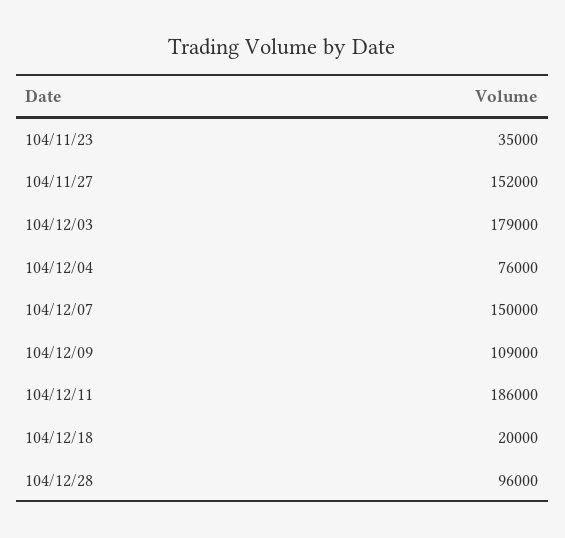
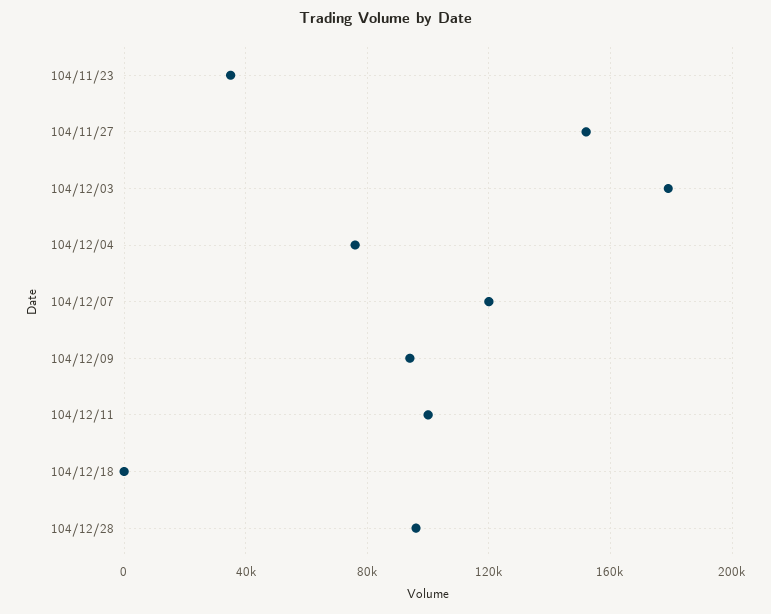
104/12/07: 150000 -> 120000
104/12/09: 109000 -> 95000
104/12/11: 186000 -> 100000
104/12/18: 20000 -> 0

